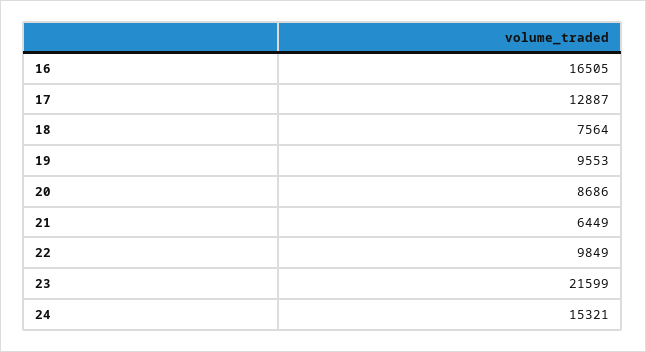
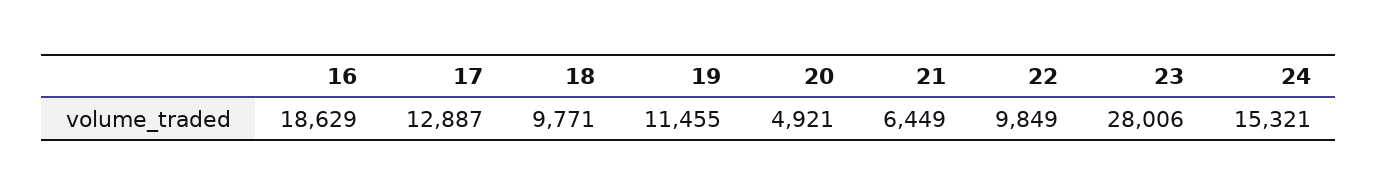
16: 16505 -> 18629
18: 7564 -> 9771
19: 9553 -> 11455
20: 8686 -> 4921
23: 21599 -> 28006

